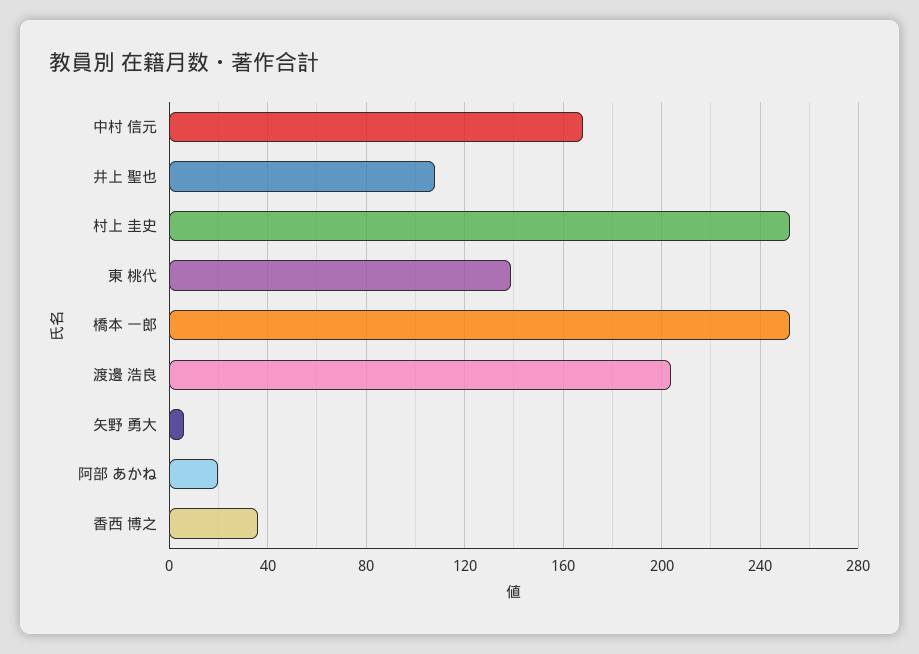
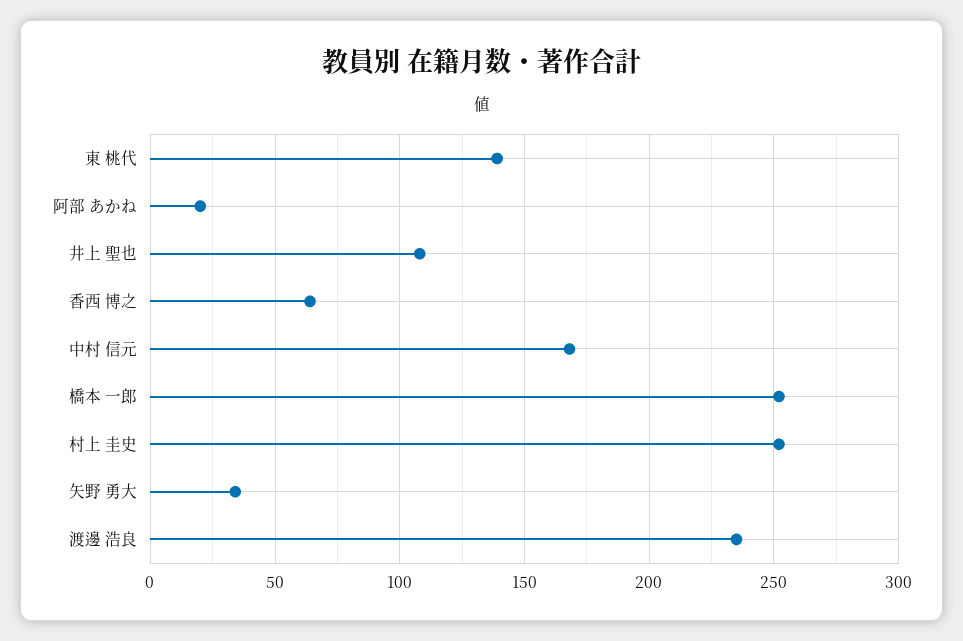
渡邊 浩良: 205 -> 235
矢野 勇大: 5 -> 35
香西 博之: 35 -> 65

